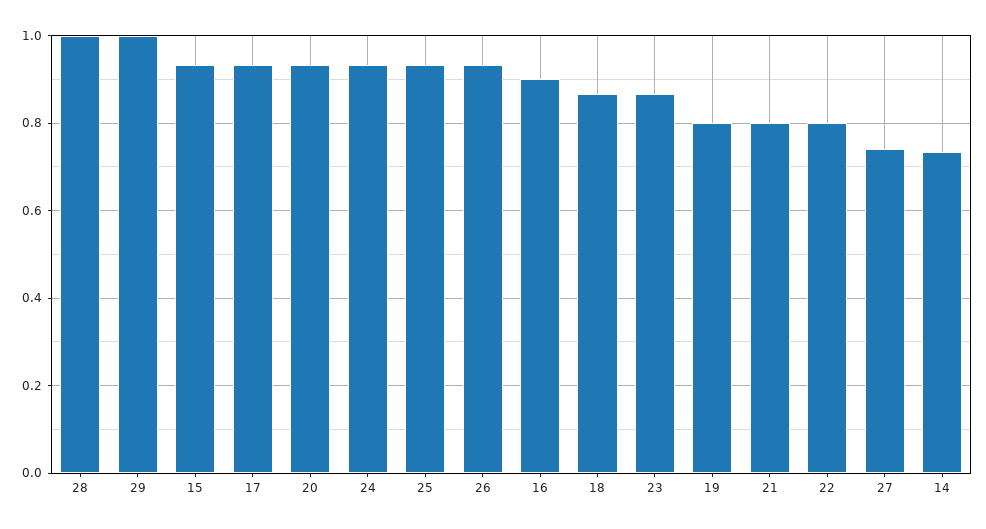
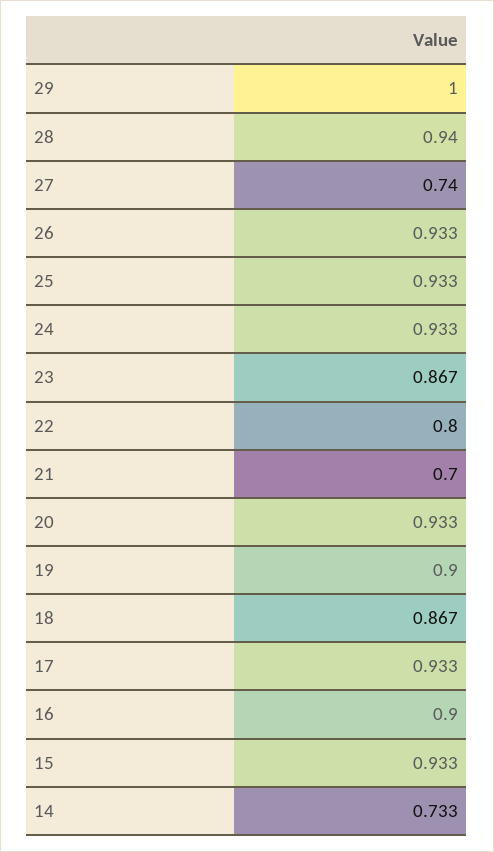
28: 1 -> 0.94
19: 0.8 -> 0.9
21: 0.8 -> 0.7

